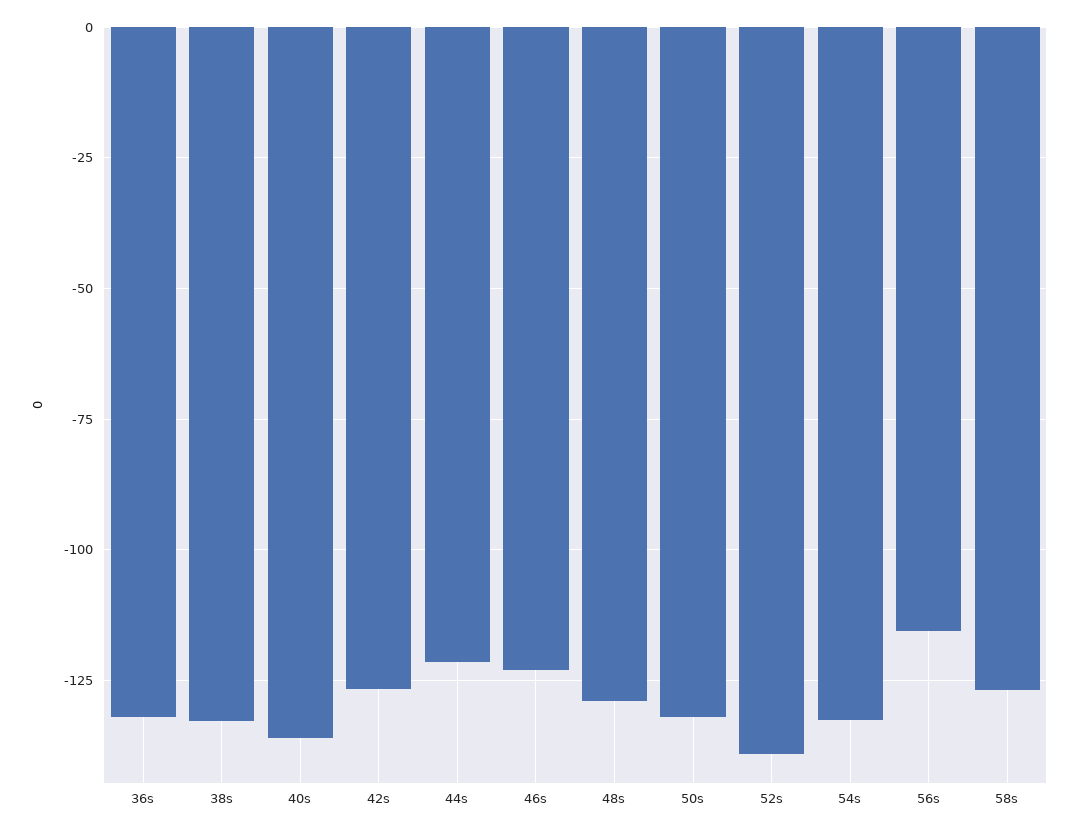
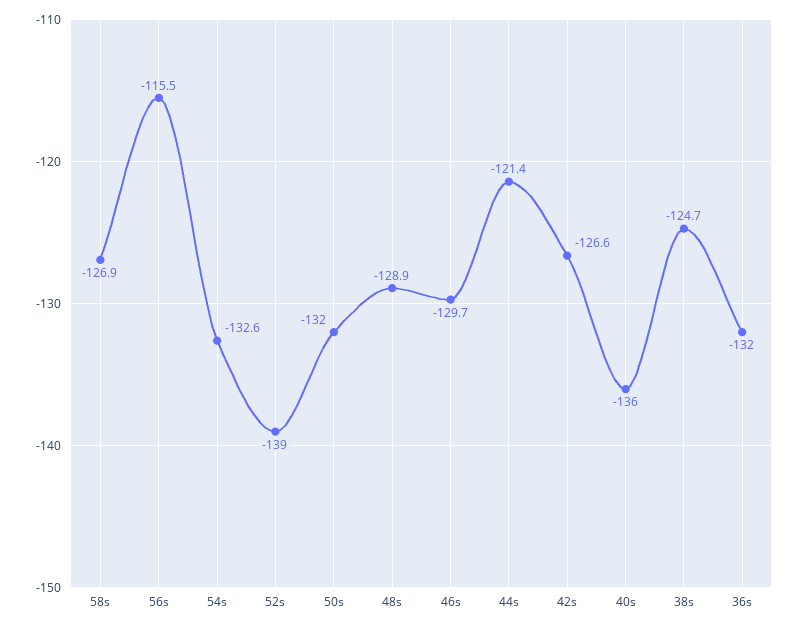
38s: -132.5 -> -124.7
46s: -122.5 -> -129.7

